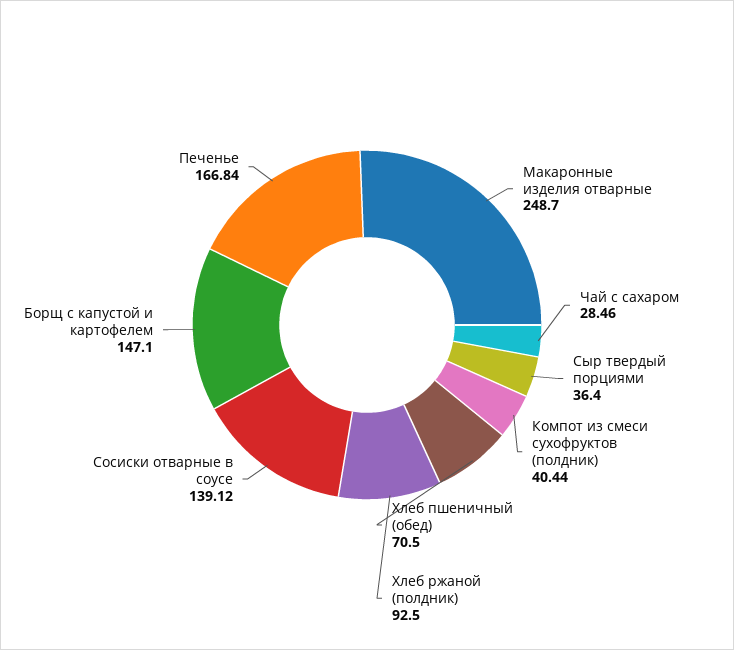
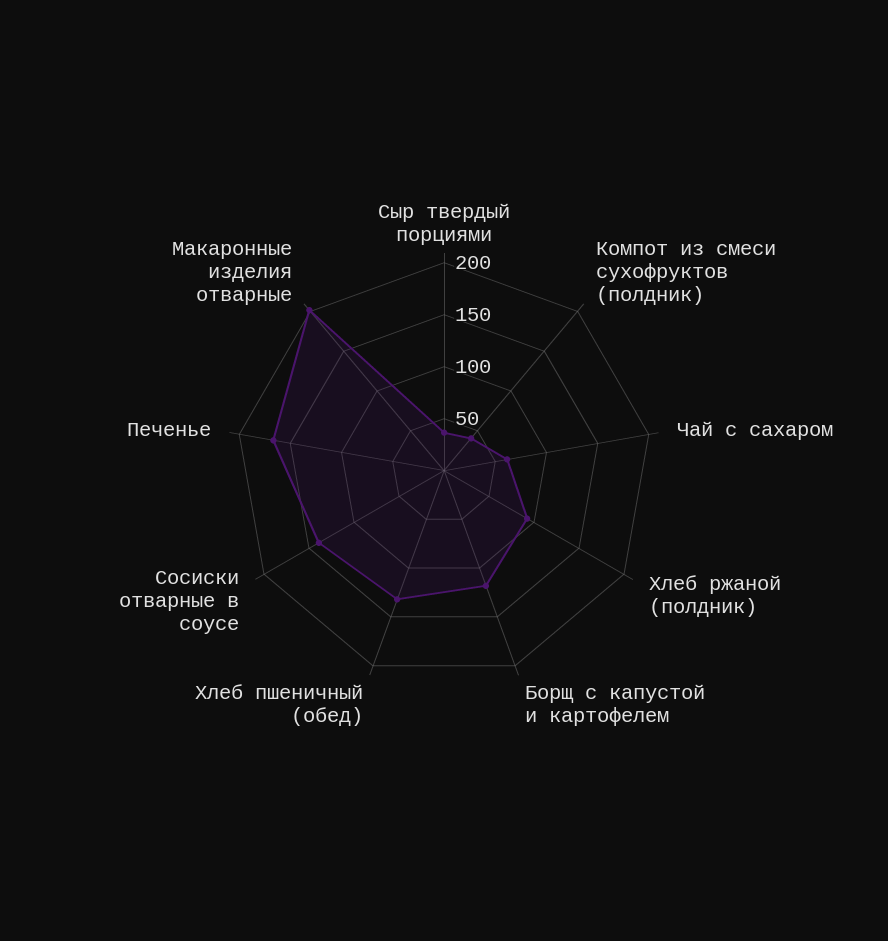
Макаронные изделия отварные: 248.7 -> 200
Чай с сахаром: 28.46 -> 60
Хлеб пшеничный (обед): 70.5 -> 130
Борщ с капустой и картофелем: 147.1 -> 120

